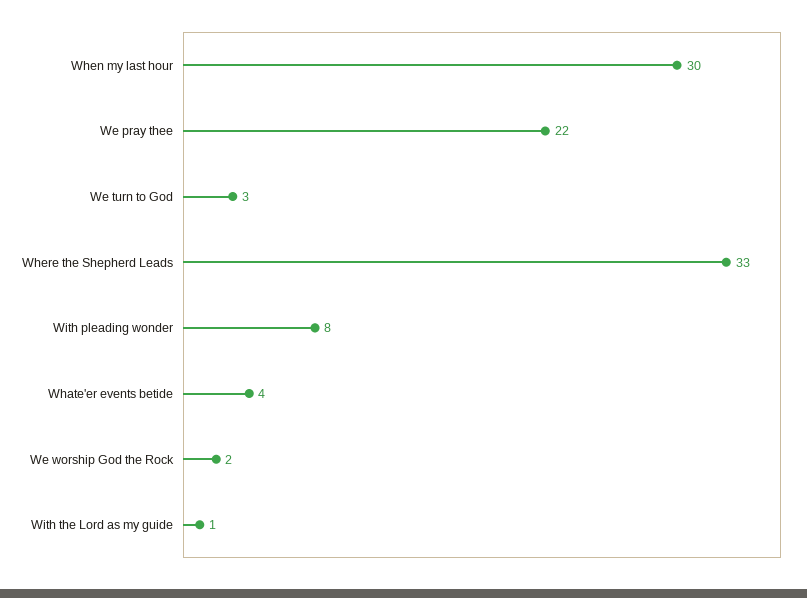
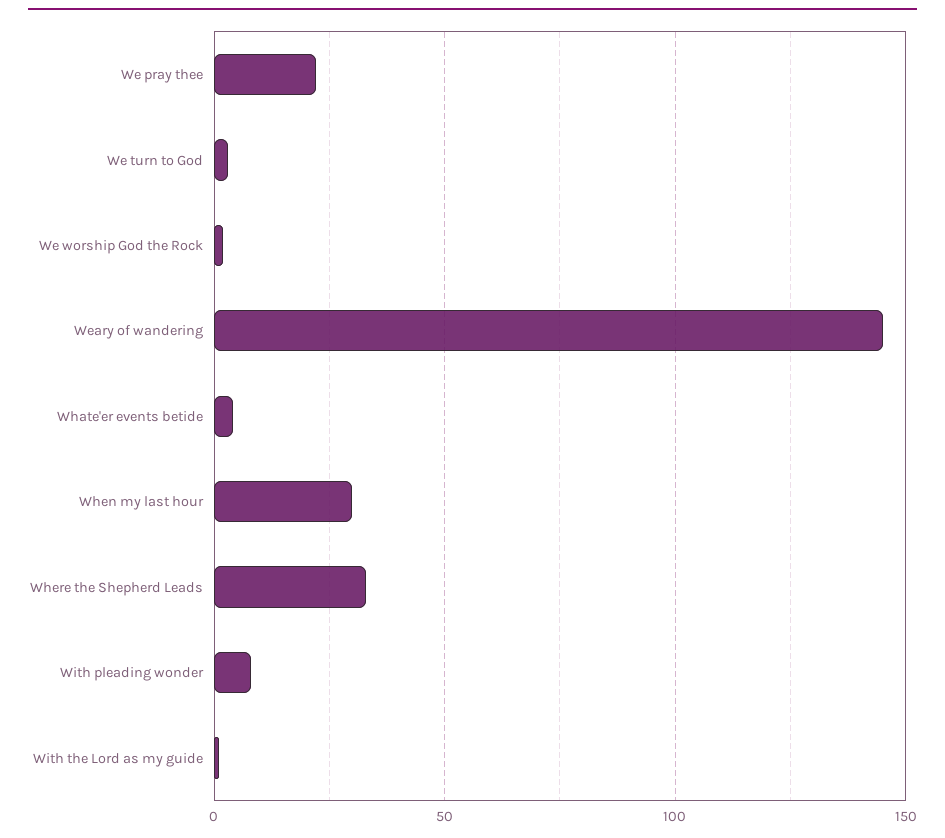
Weary of wandering: none -> 145

